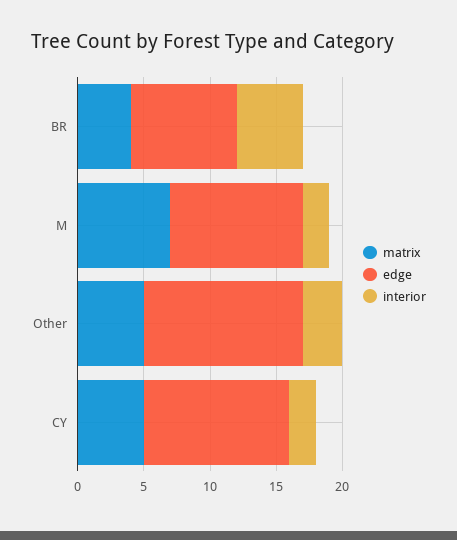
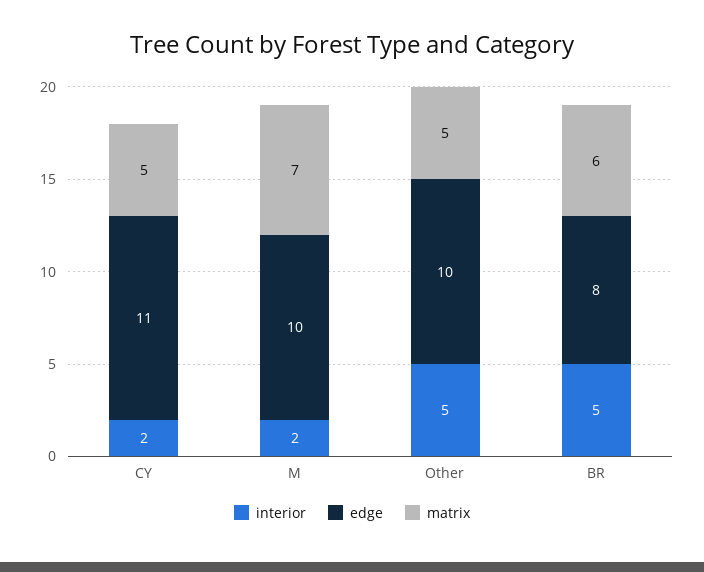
matrix, BR: 4 -> 6
edge, Other: 12 -> 10
interior, Other: 3 -> 5

